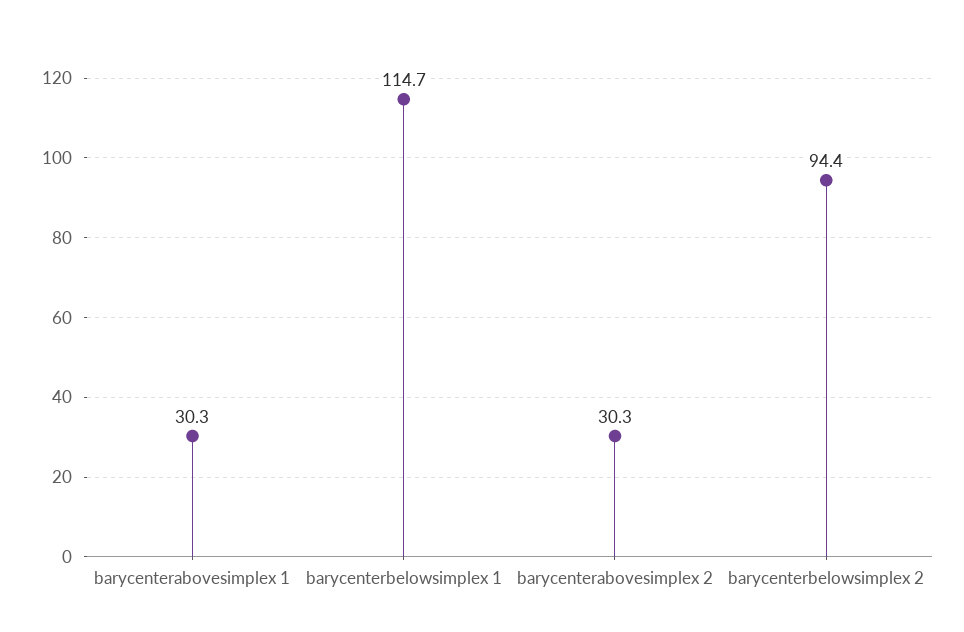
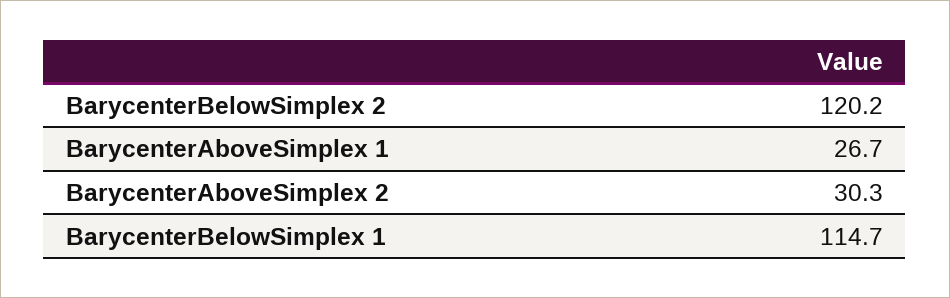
barycenterabovesimplex 1: 30.3 -> 26.7
barycenterbelowsimplex 2: 94.4 -> 120.2

